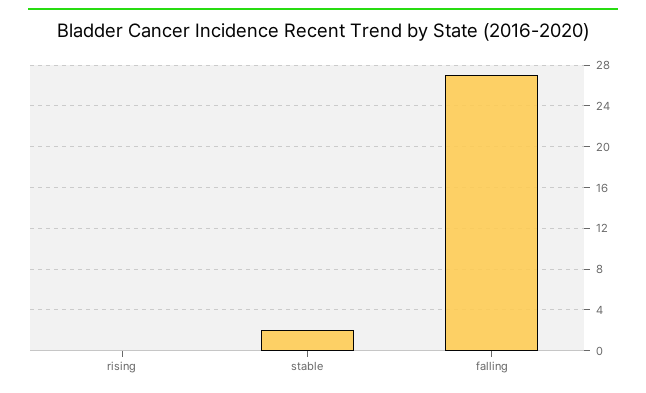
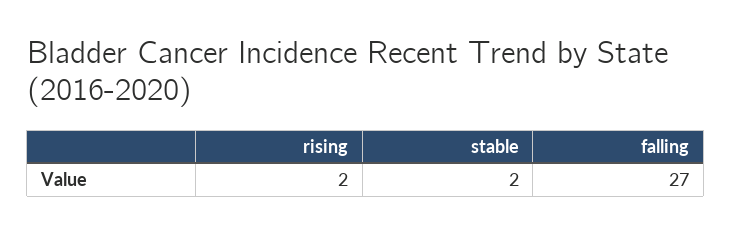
rising: 0 -> 2

